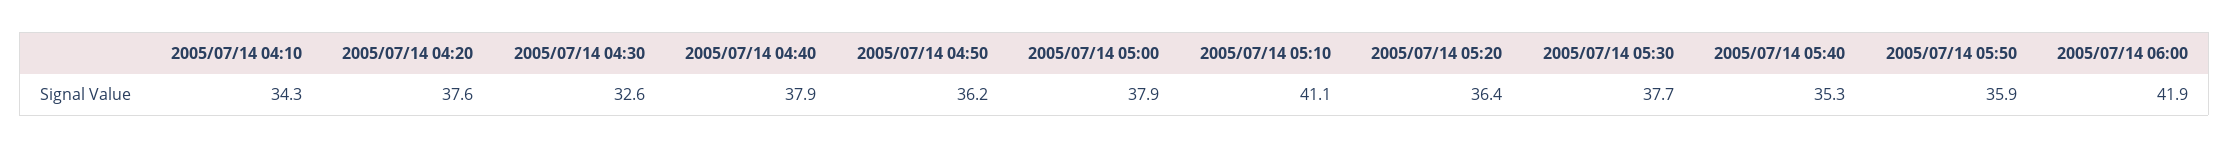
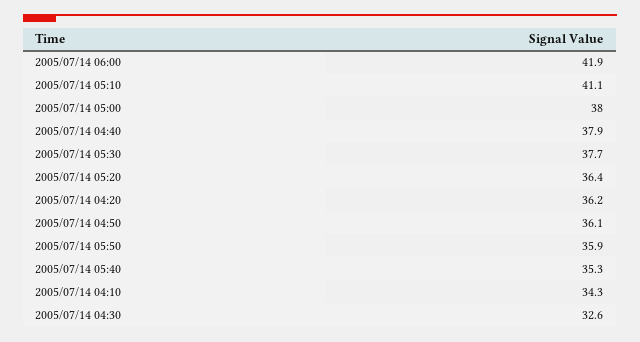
2005/07/14 04:20: 37.6 -> 36.2
2005/07/14 04:50: 36.2 -> 36.1
2005/07/14 05:00: 37.9 -> 38

